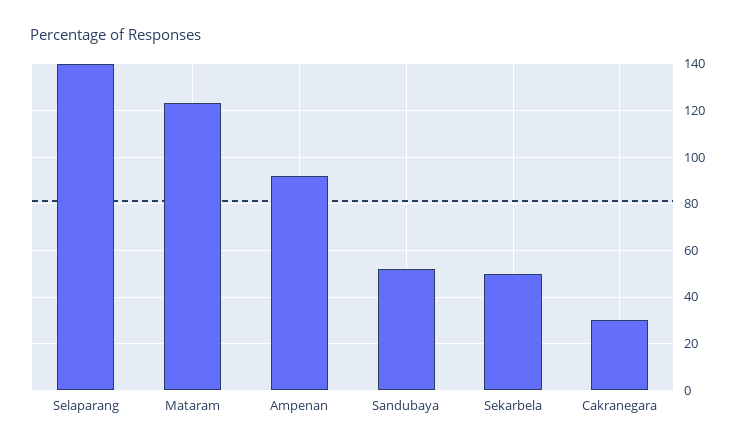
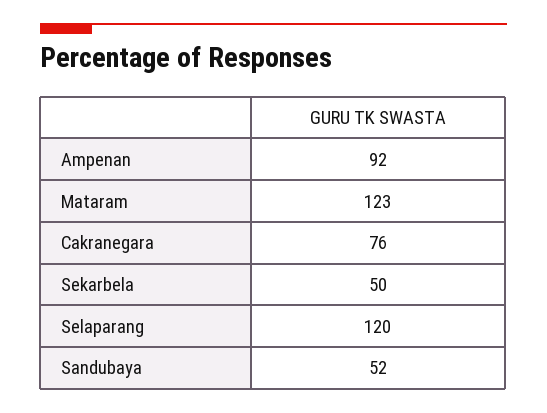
Selaparang: 140 -> 120
Cakranegara: 30 -> 76

